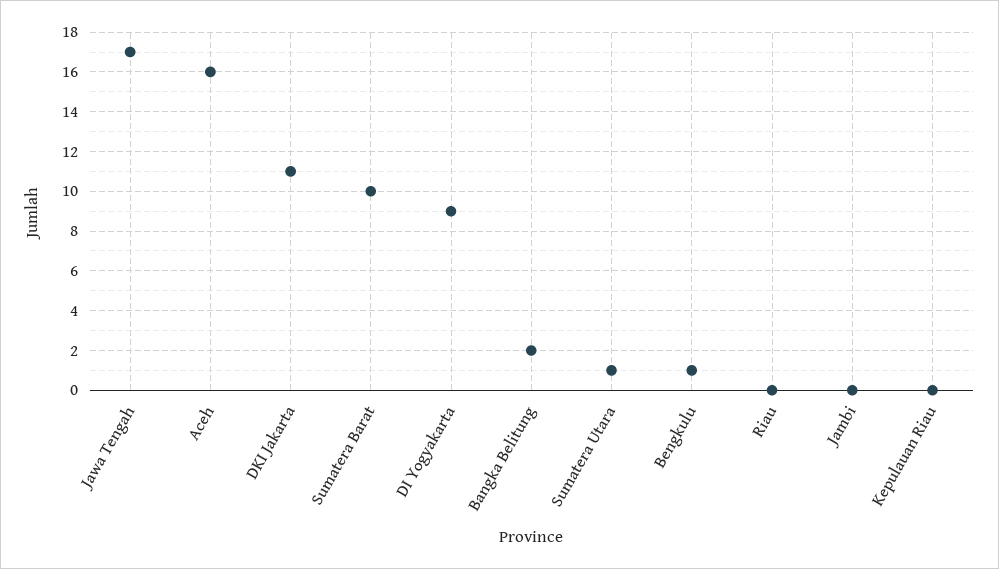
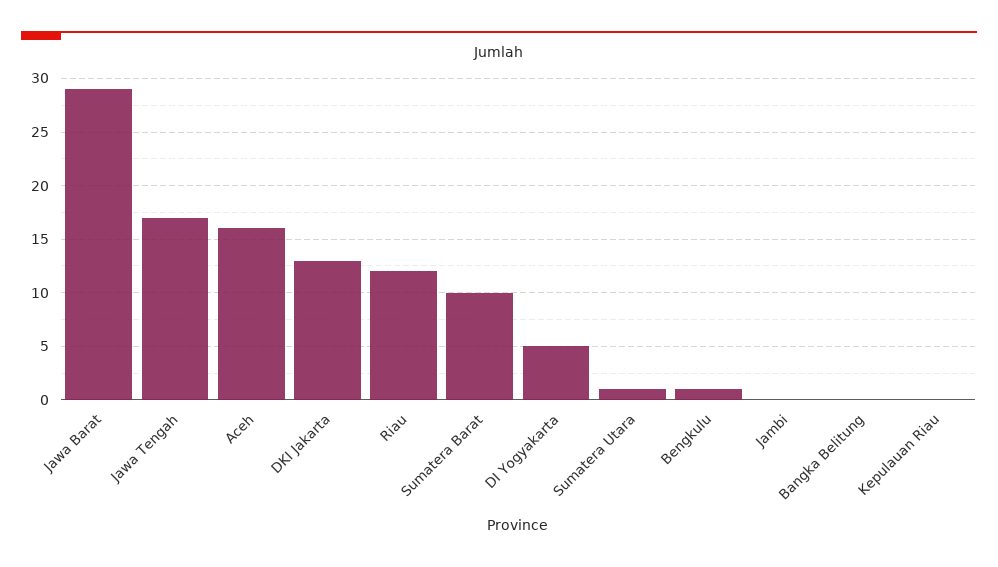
DKI Jakarta: 11 -> 13
DI Yogyakarta: 9 -> 5
Bangka Belitung: 2 -> 0
Riau: 0 -> 12
Jawa Barat: none -> 29

